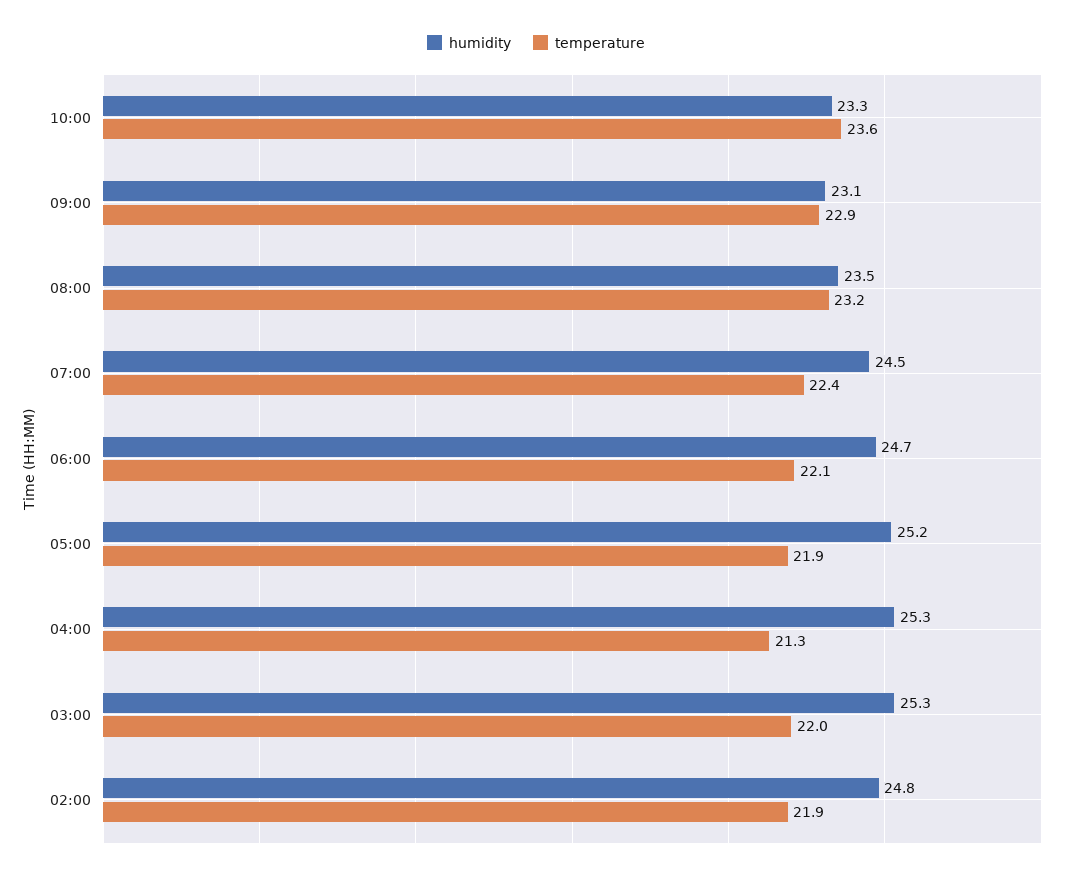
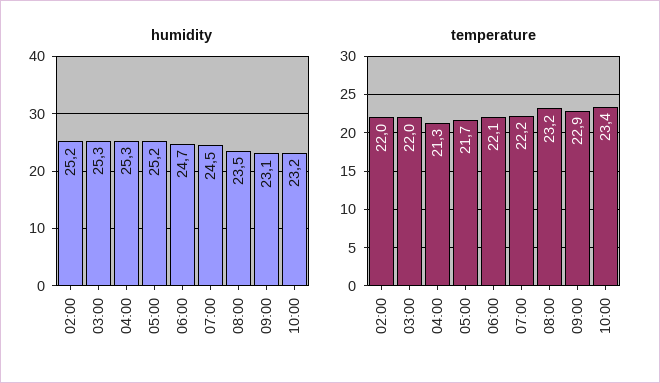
humidity, 10:00: 23.3 -> 23.2
temperature, 10:00: 23.6 -> 23.4
temperature, 07:00: 22.4 -> 22.2
temperature, 05:00: 21.9 -> 21.7
humidity, 02:00: 24.8 -> 25.2
temperature, 02:00: 21.9 -> 22

